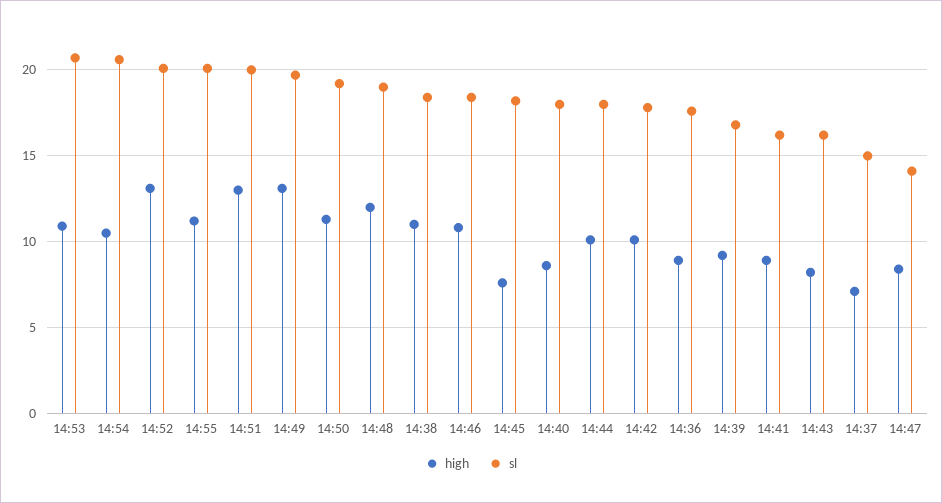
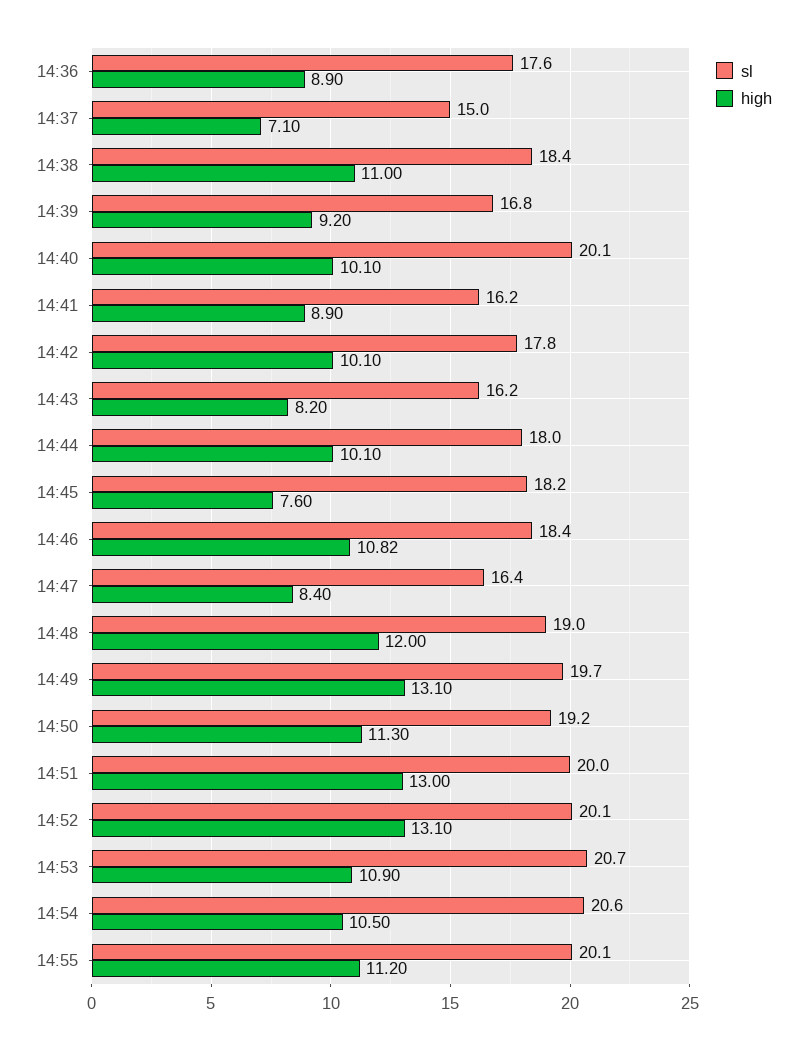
high, 14:40: 8.5 -> 10.1
sl, 14:40: 18 -> 20.1
sl, 14:47: 14 -> 16.4

